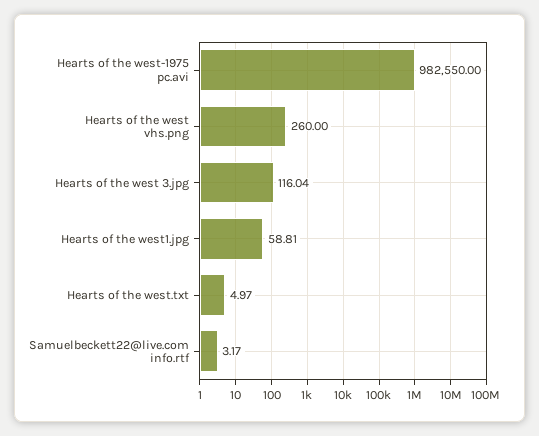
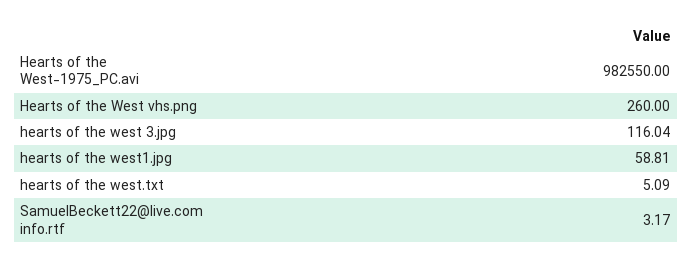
Hearts of the west.txt: 4.97 -> 5.09

